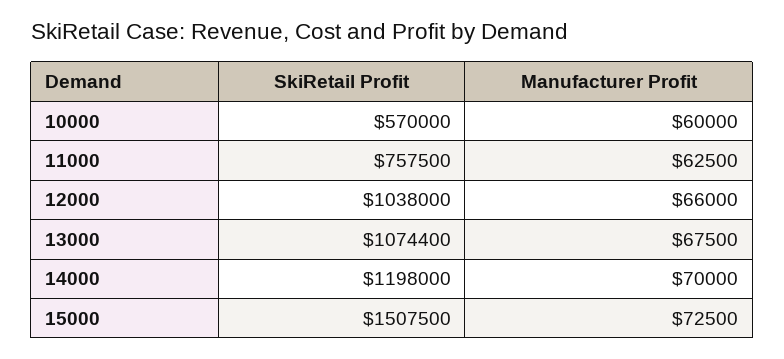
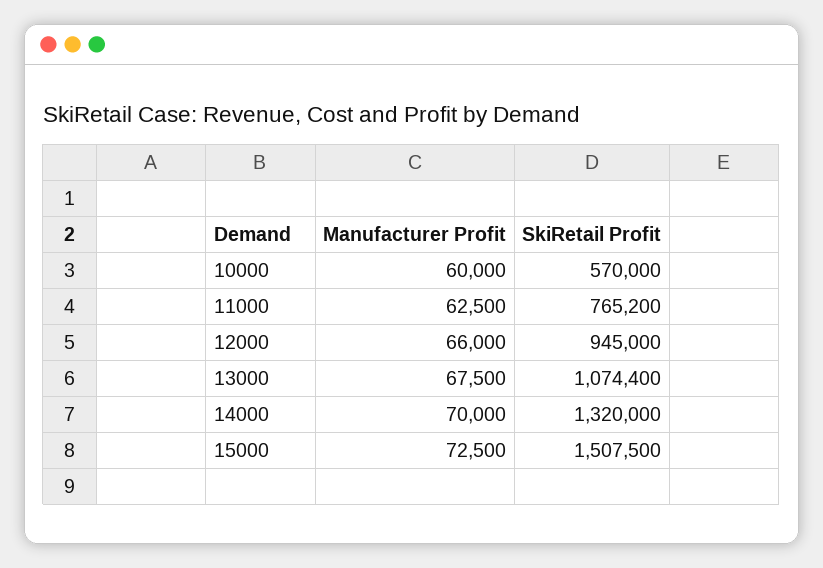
SkiRetail Profit, 11000: 757500 -> 765200
SkiRetail Profit, 12000: 1038000 -> 945000
SkiRetail Profit, 14000: 1198000 -> 1320000

